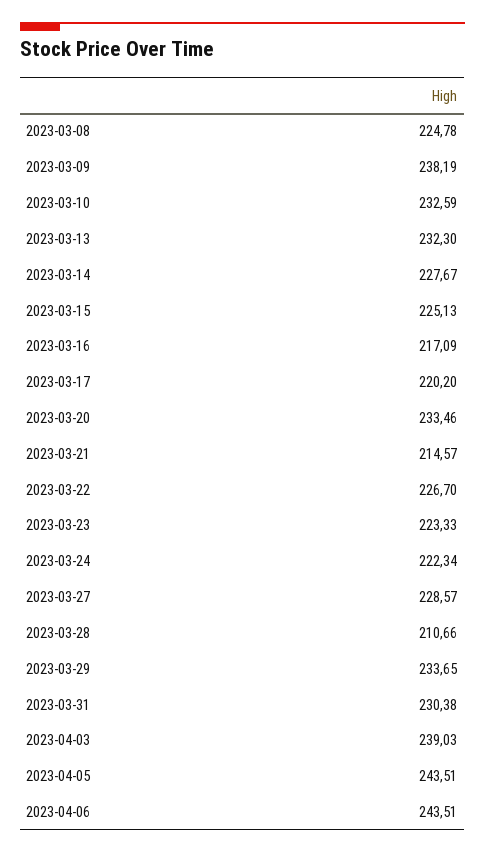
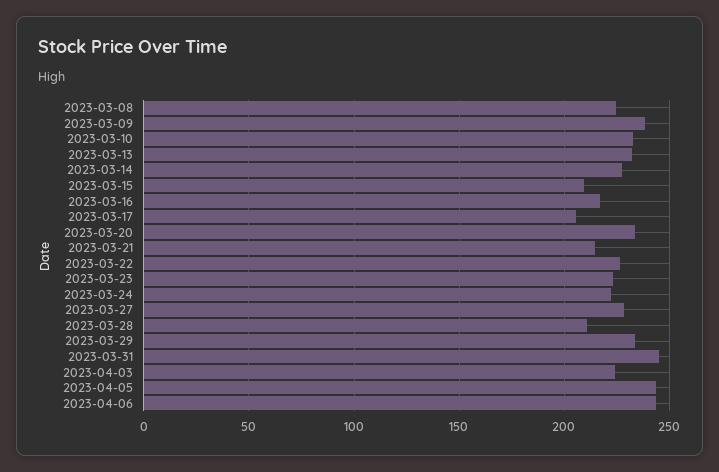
2023-03-15: 225.13 -> 210
2023-03-17: 220.2 -> 205
2023-03-31: 230.38 -> 245
2023-04-03: 239.03 -> 225

